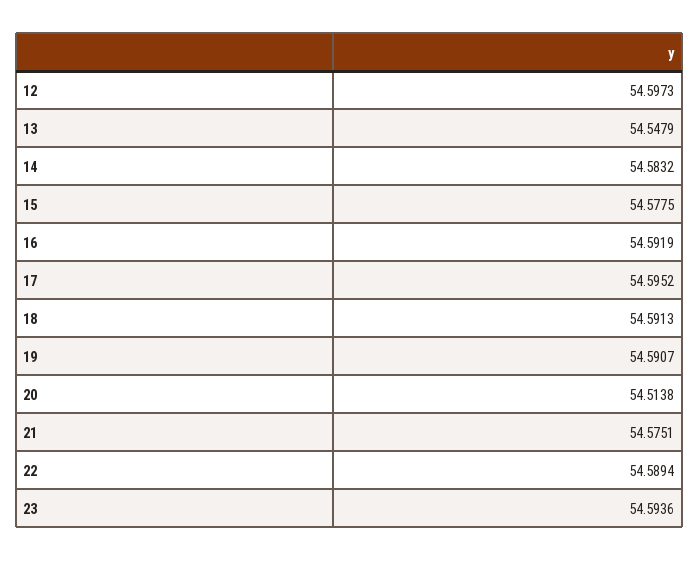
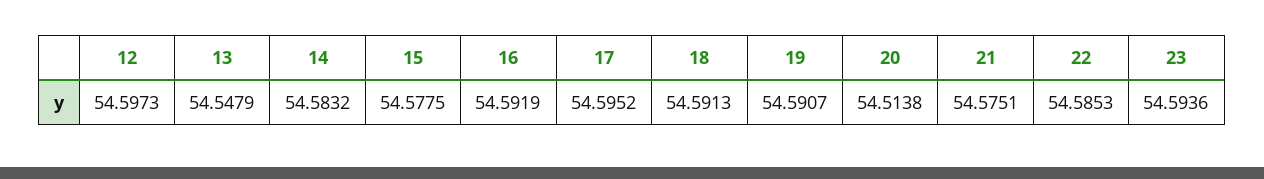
22: 54.5894 -> 54.5853

